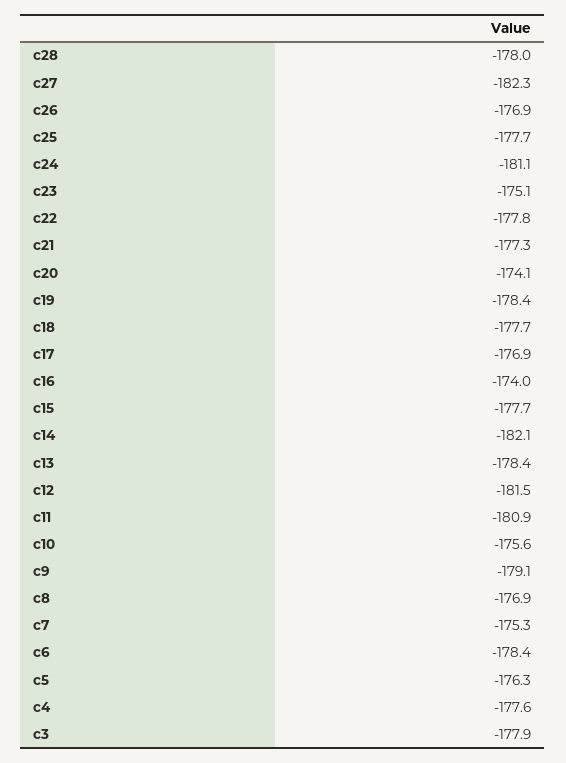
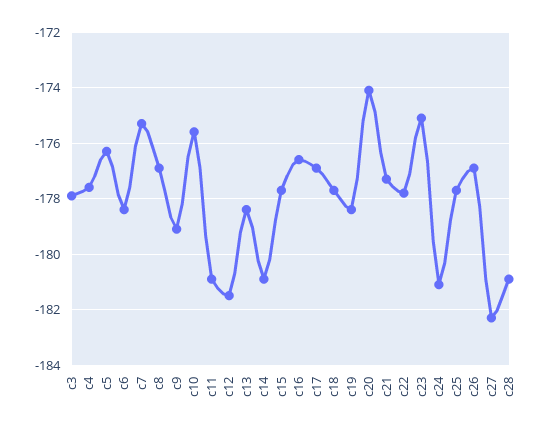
c28: -178 -> -181
c16: -174 -> -176.5
c14: -182.1 -> -181

